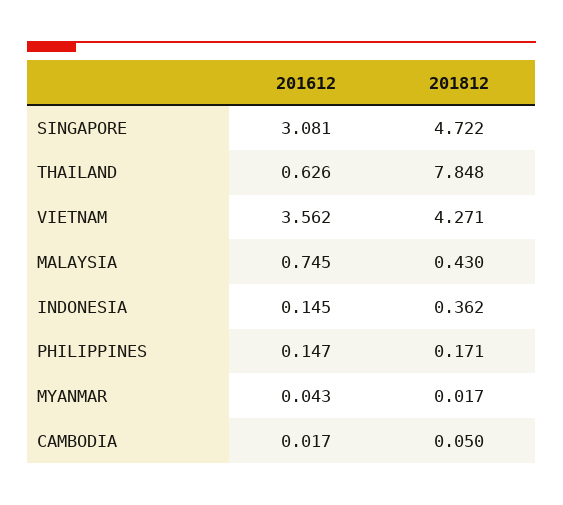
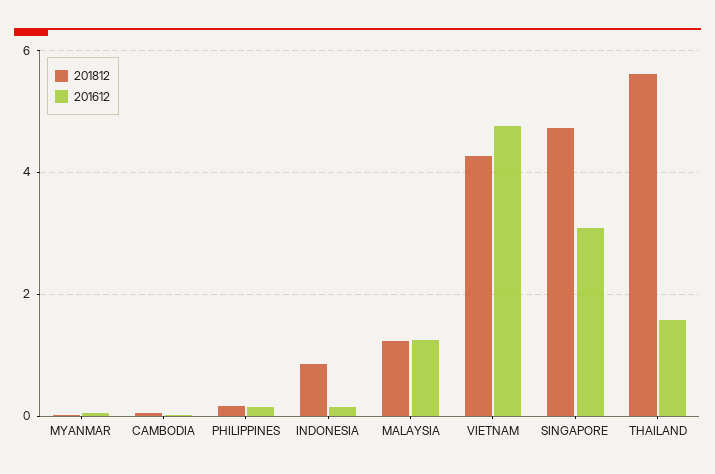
201612, THAILAND: 0.626 -> 1.6
201812, THAILAND: 7.848 -> 5.6
201612, VIETNAM: 3.562 -> 4.8
201612, MALAYSIA: 0.745 -> 1.2
201812, MALAYSIA: 0.43 -> 1.2
201812, INDONESIA: 0.362 -> 0.8

